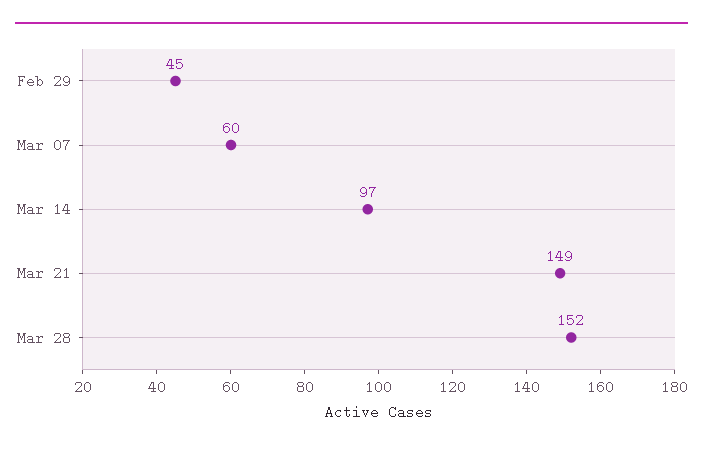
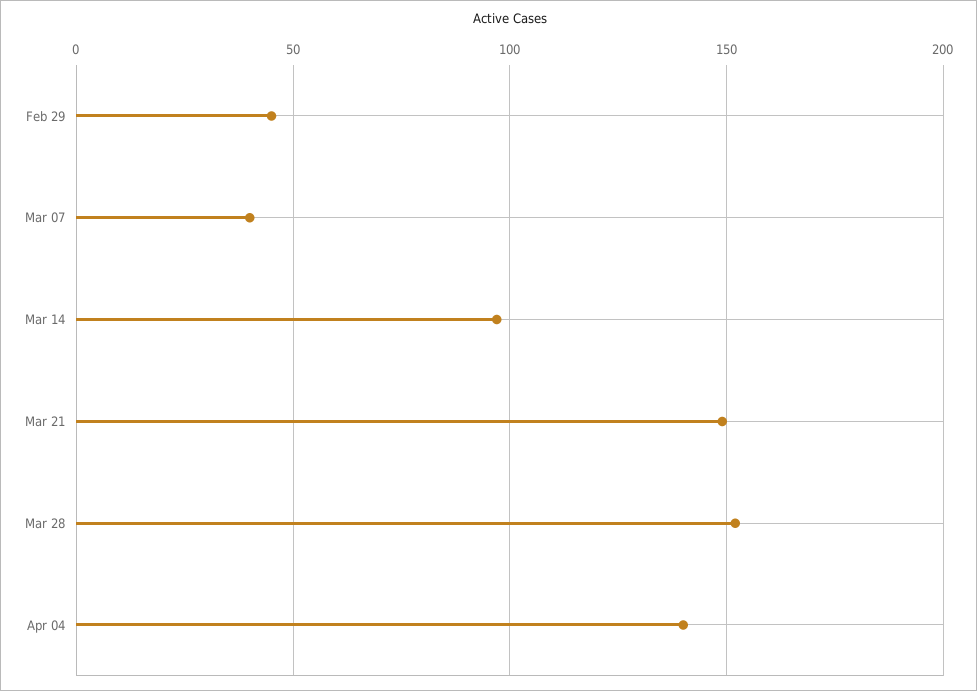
Mar 07: 60 -> 40
Apr 04: none -> 140

